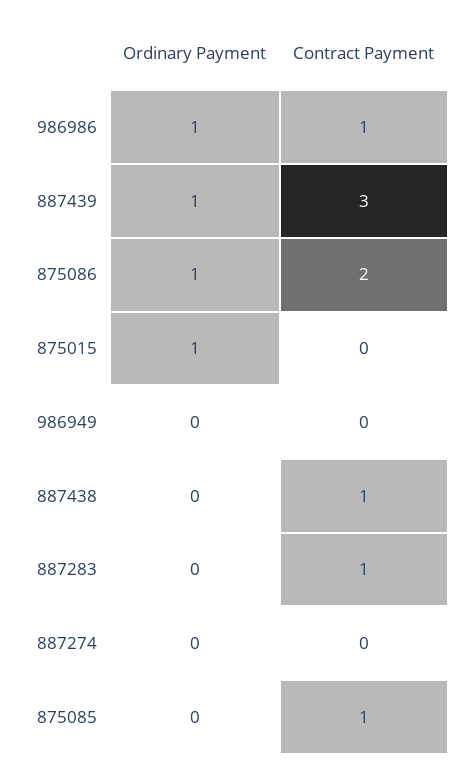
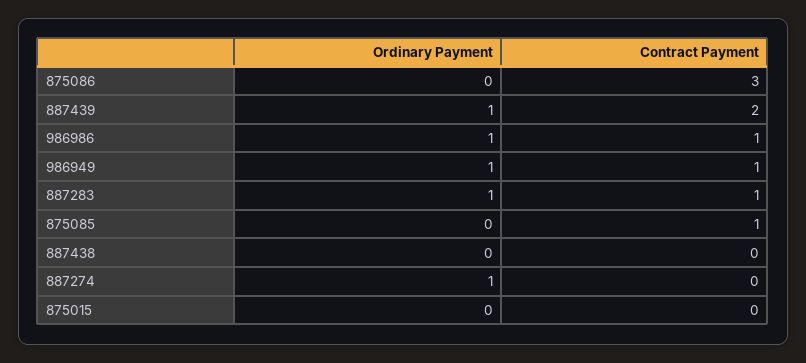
Contract Payment, 887439: 3 -> 2
Ordinary Payment, 875086: 1 -> 0
Contract Payment, 875086: 2 -> 3
Ordinary Payment, 875015: 1 -> 0
Ordinary Payment, 986949: 0 -> 1
Contract Payment, 986949: 0 -> 1
Contract Payment, 887438: 1 -> 0
Ordinary Payment, 887283: 0 -> 1
Ordinary Payment, 887274: 0 -> 1

